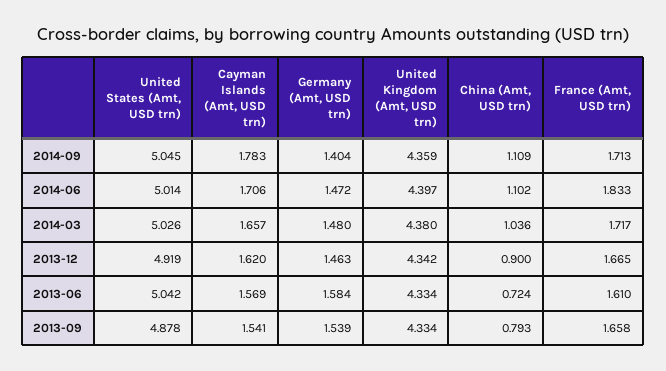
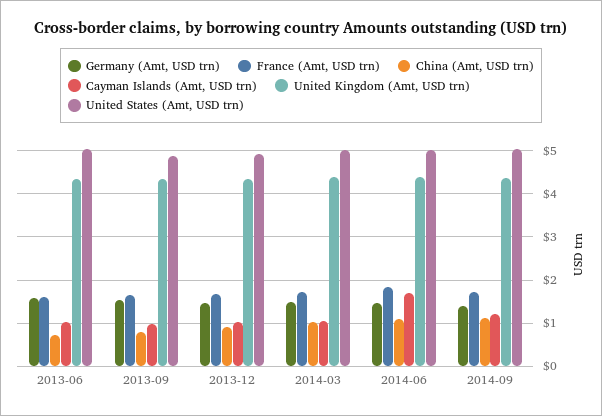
Cayman Islands (Amt, USD trn), 2014-09: 1.783 -> 1.2
Cayman Islands (Amt, USD trn), 2014-03: 1.657 -> 1
Cayman Islands (Amt, USD trn), 2013-12: 1.62 -> 1
Cayman Islands (Amt, USD trn), 2013-06: 1.569 -> 1
Cayman Islands (Amt, USD trn), 2013-09: 1.541 -> 1

